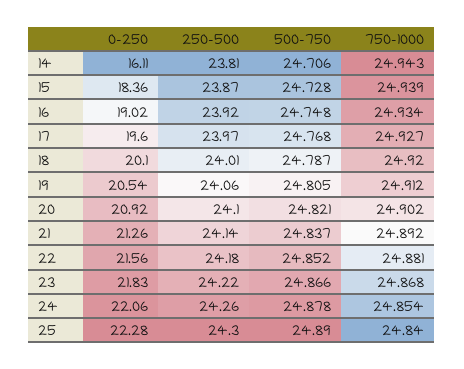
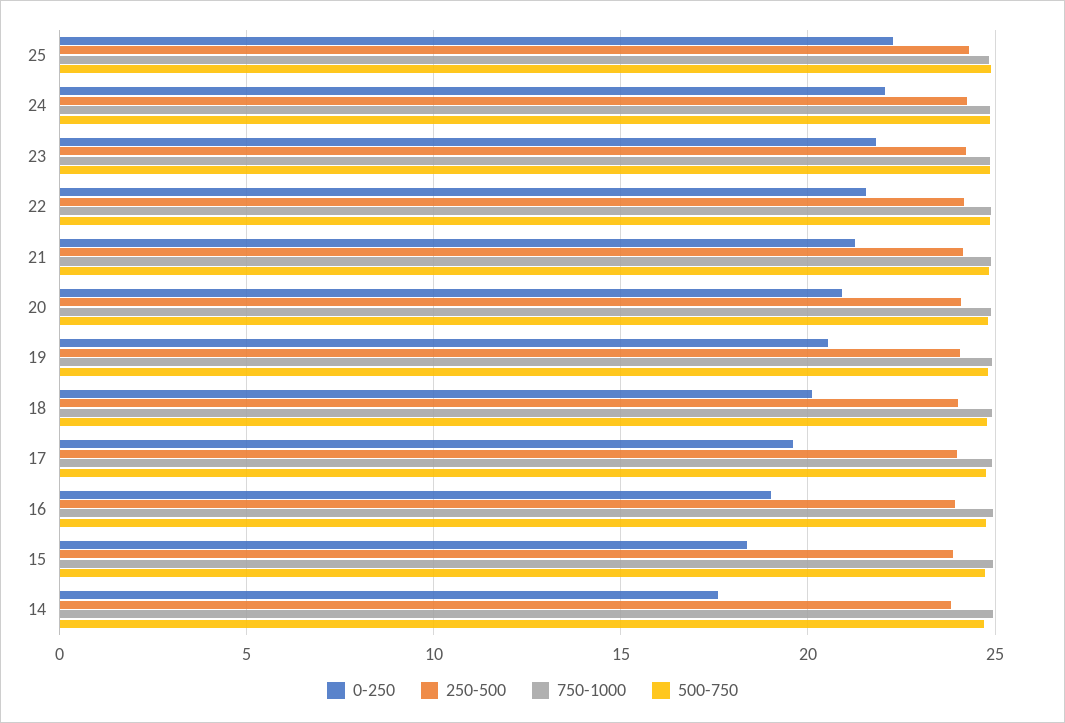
0-250, 14: 16.11 -> 17.5

